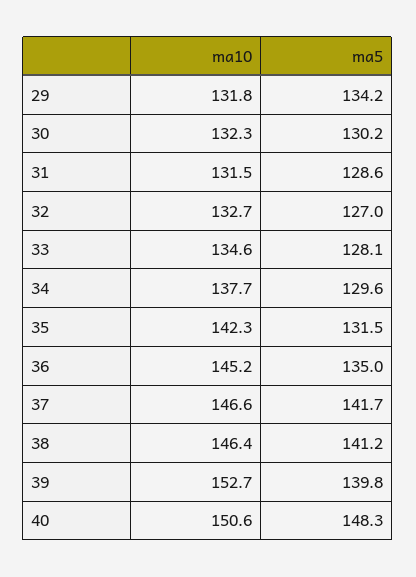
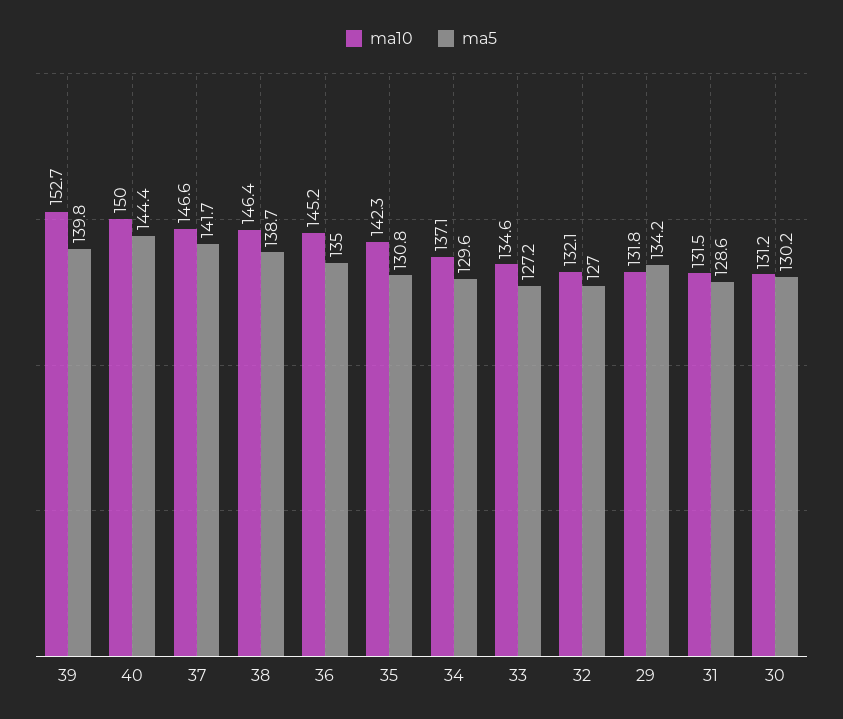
ma10, 30: 132.3 -> 131.2
ma10, 32: 132.7 -> 132.1
ma5, 33: 128.1 -> 127.2
ma10, 34: 137.7 -> 137.1
ma5, 35: 131.5 -> 130.8
ma5, 38: 141.2 -> 138.7
ma10, 40: 150.6 -> 150
ma5, 40: 148.3 -> 144.4

